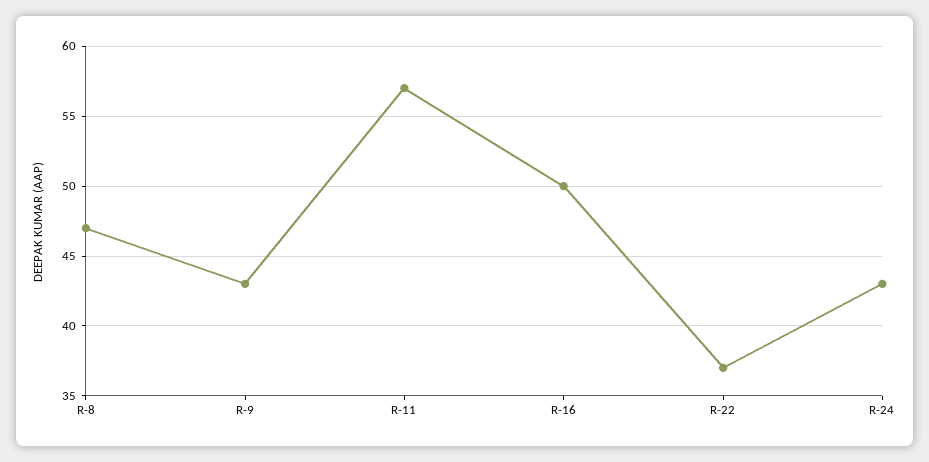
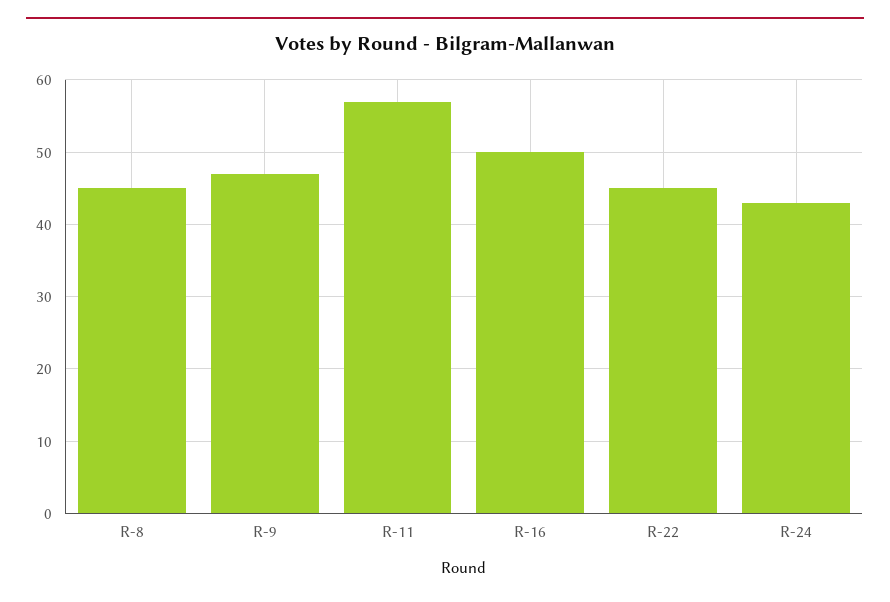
R-8: 47 -> 45
R-9: 43 -> 47
R-22: 37 -> 45

